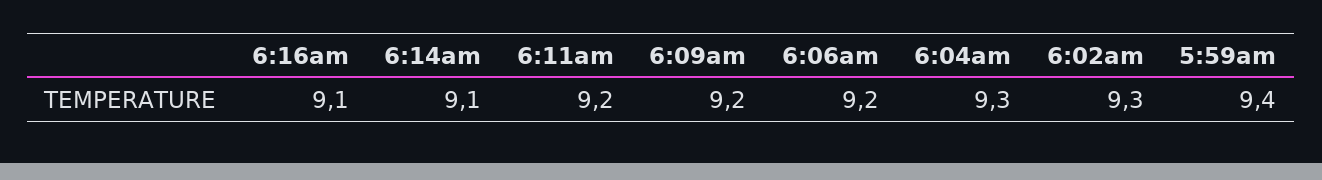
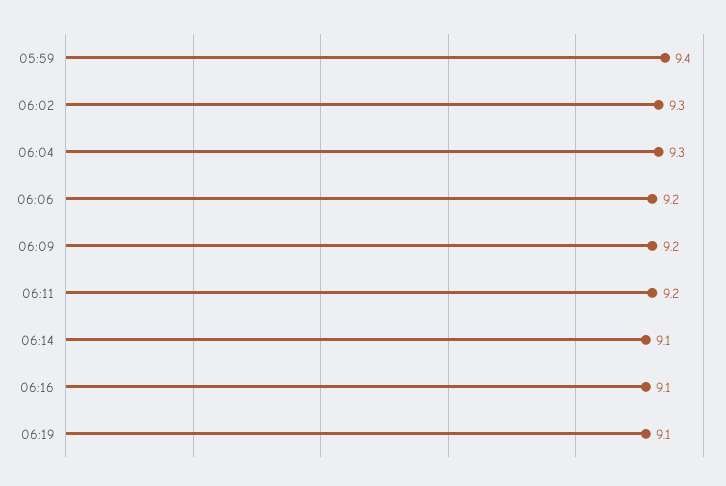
06:19: none -> 9.1

